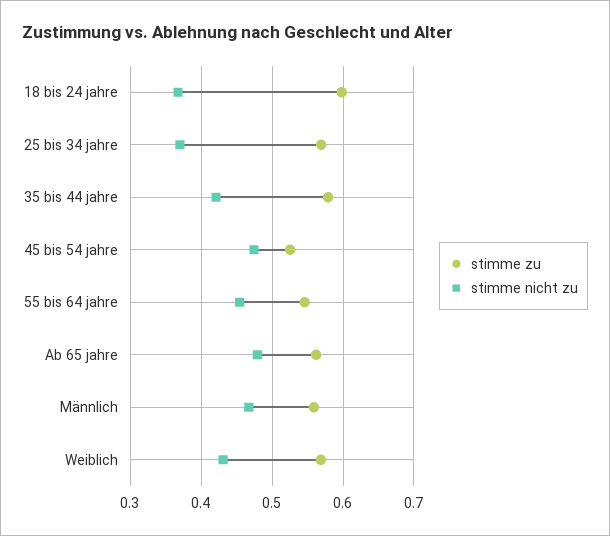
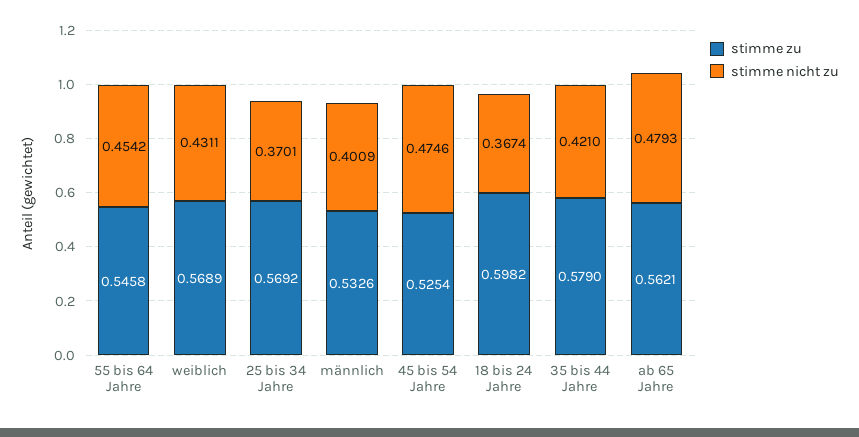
stimme zu, Männlich: 0.56 -> 0.5326
stimme nicht zu, Männlich: 0.47 -> 0.4009

